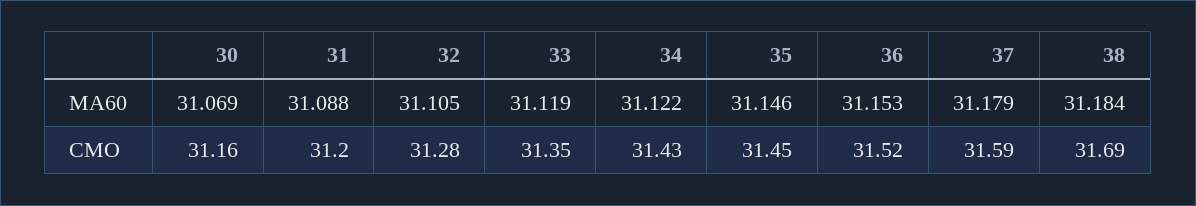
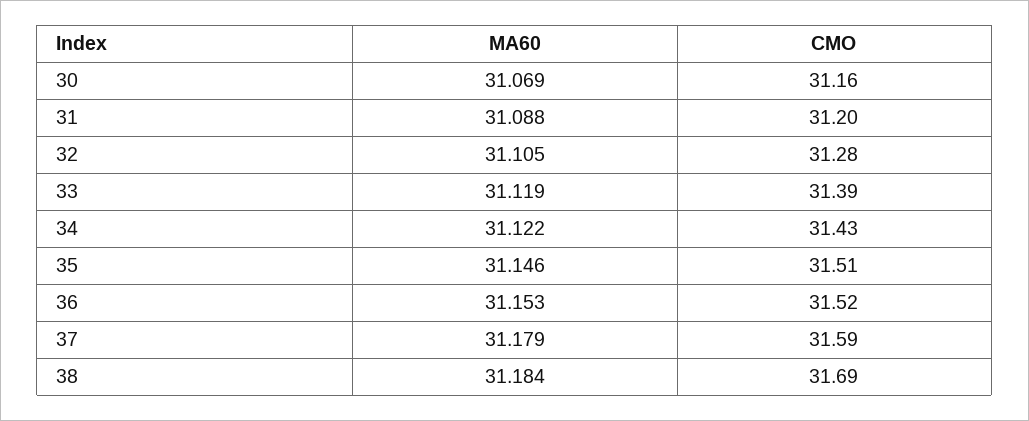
33, CMO: 31.35 -> 31.39
35, CMO: 31.45 -> 31.51

